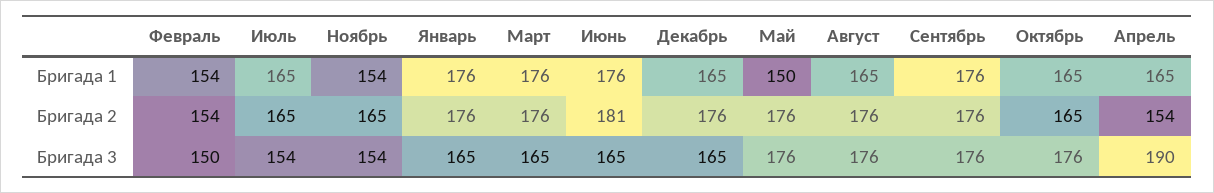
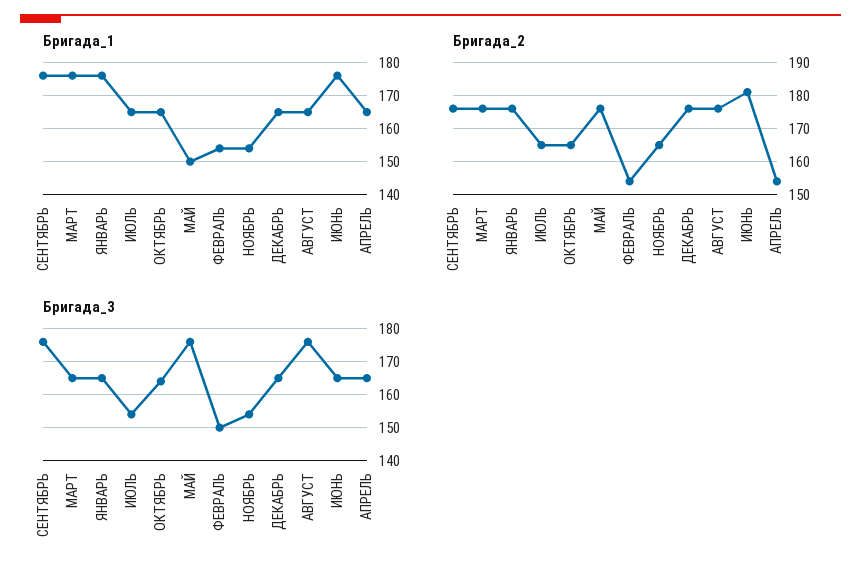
Бригада 3, Октябрь: 176 -> 165
Бригада 3, Апрель: 190 -> 165

